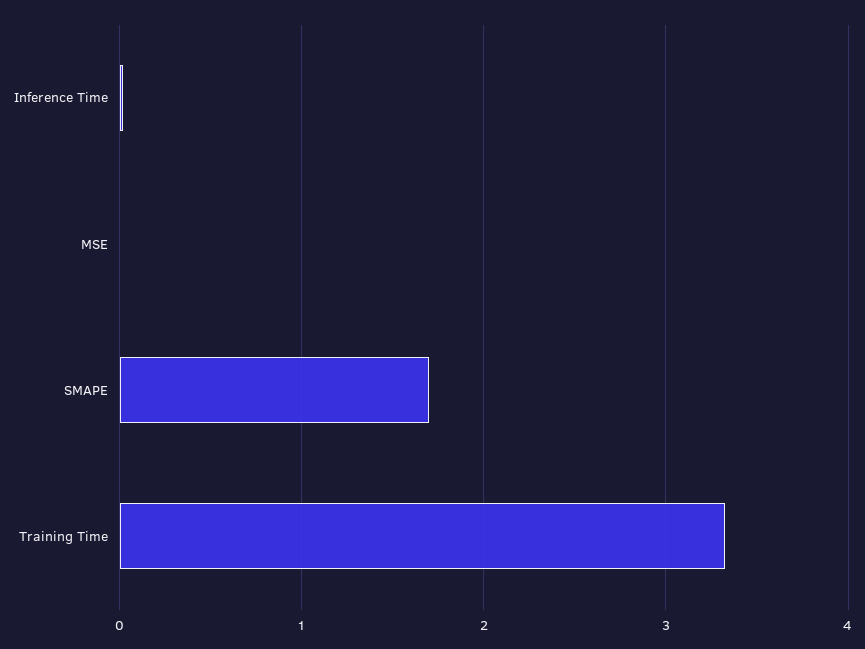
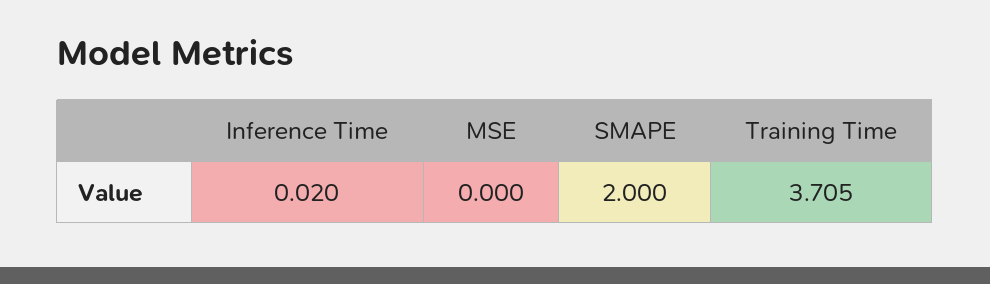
SMAPE: 1.7 -> 2
Training Time: 3.3 -> 3.705

